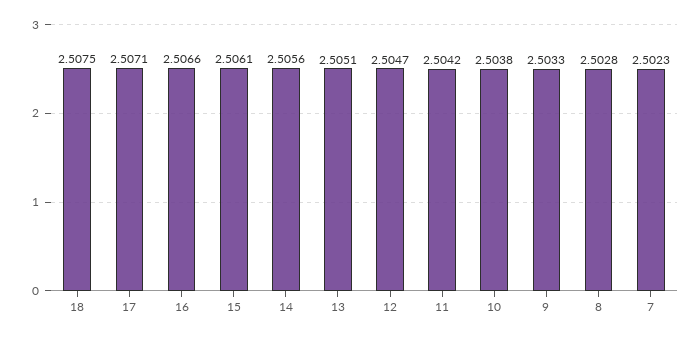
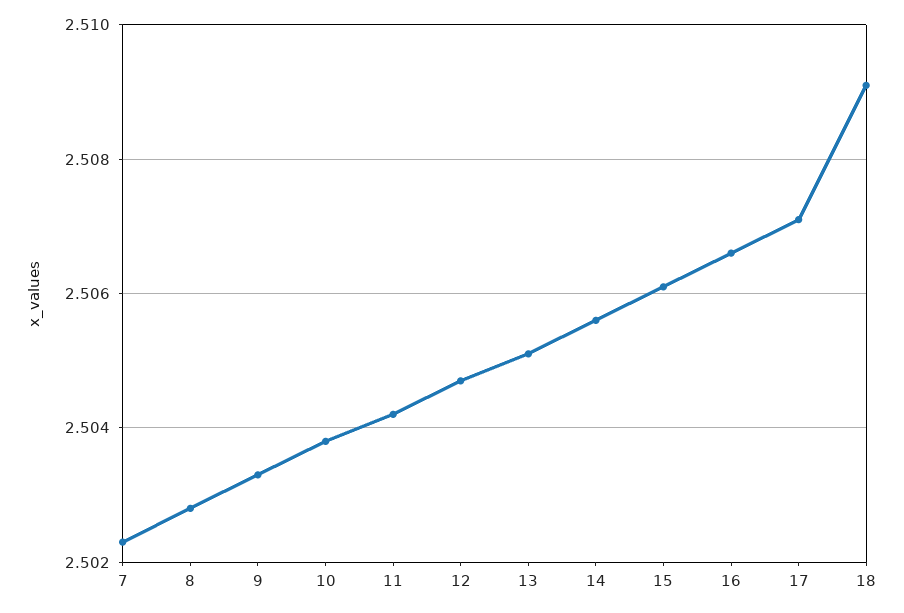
18: 2.5075 -> 2.509

